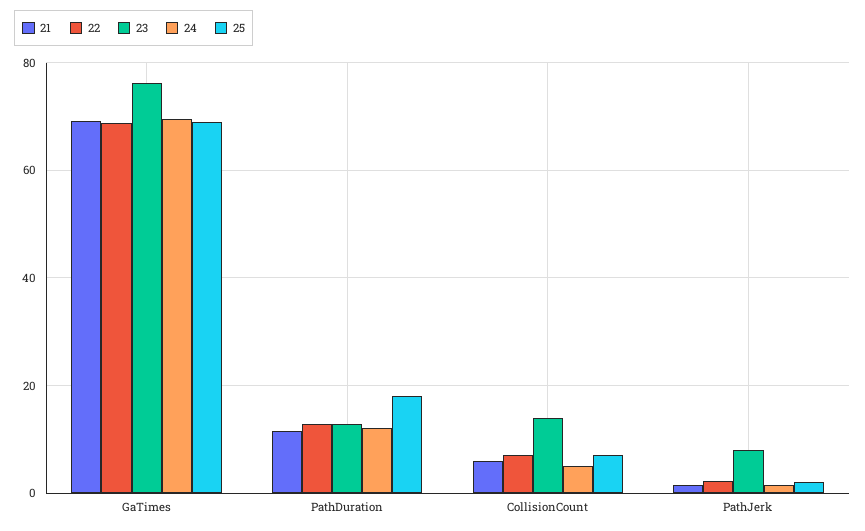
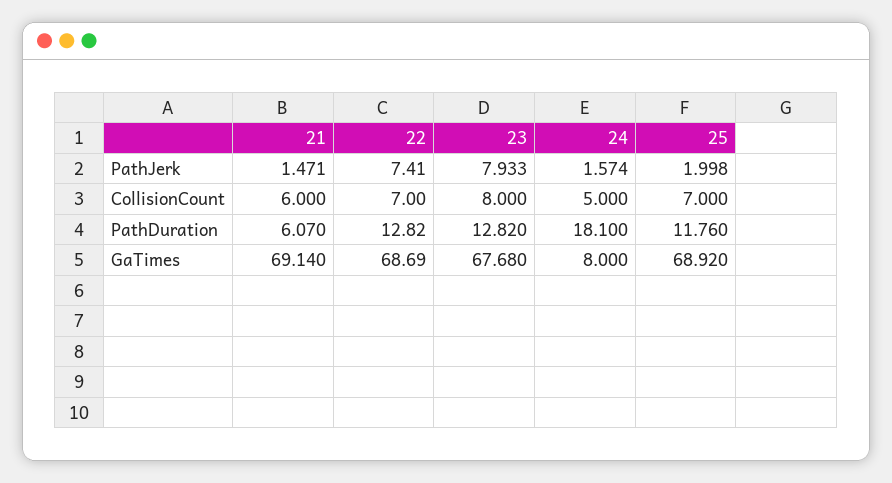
23, GaTimes: 76 -> 67.68
24, GaTimes: 70 -> 8
21, PathDuration: 12 -> 6.07
24, PathDuration: 12 -> 18.1
25, PathDuration: 18 -> 11.76
23, CollisionCount: 14 -> 8
22, PathJerk: 2 -> 7.41

